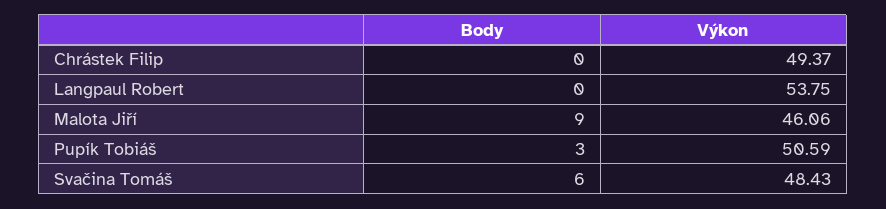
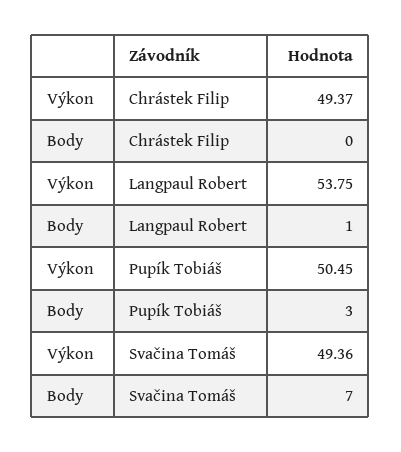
Body, Langpaul Robert: 0 -> 1
Body, Malota Jiří: 9 -> none
Výkon, Malota Jiří: 46.06 -> none
Výkon, Pupík Tobiáš: 50.59 -> 50.45
Body, Svačina Tomáš: 6 -> 7
Výkon, Svačina Tomáš: 48.43 -> 49.36

